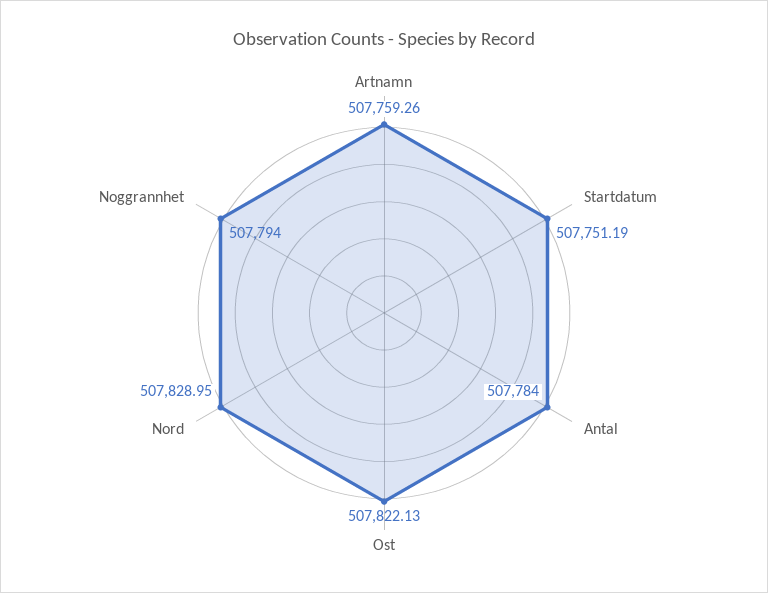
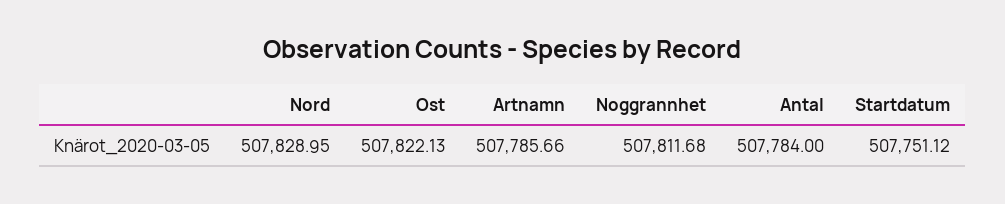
Artnamn: 507759.26 -> 507785.66
Startdatum: 507751.19 -> 507751.12
Noggrannhet: 507794 -> 507811.68

